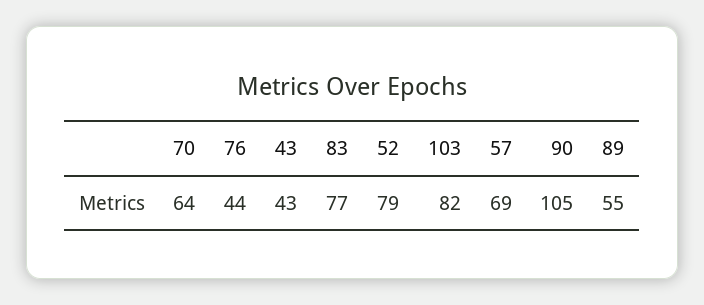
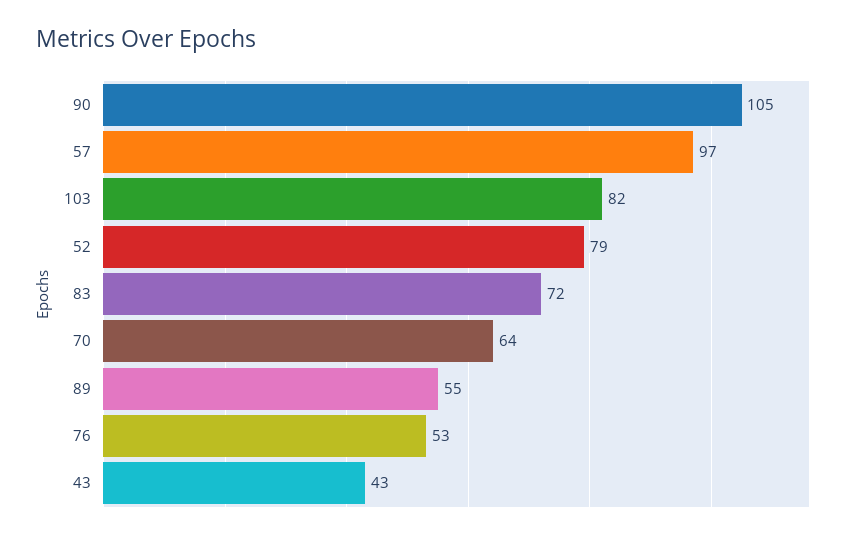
76: 44 -> 53
83: 77 -> 72
57: 69 -> 97

